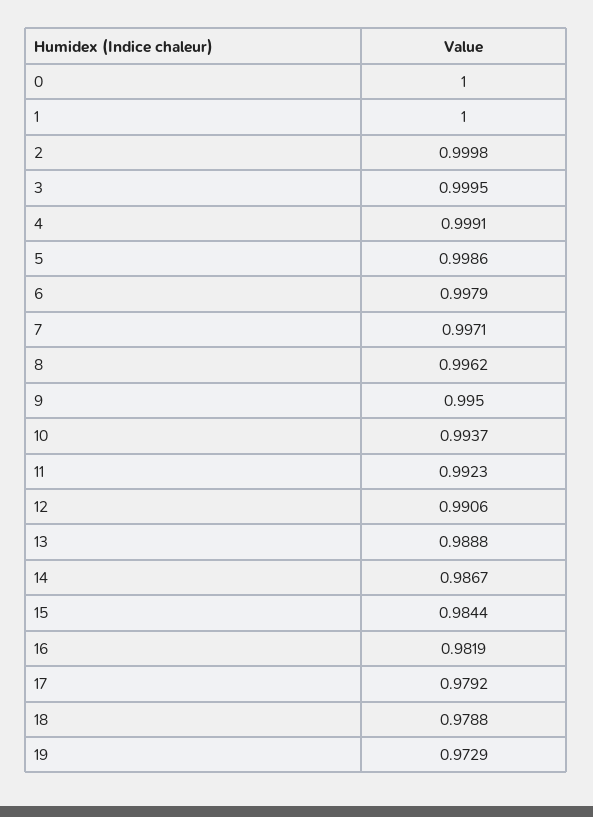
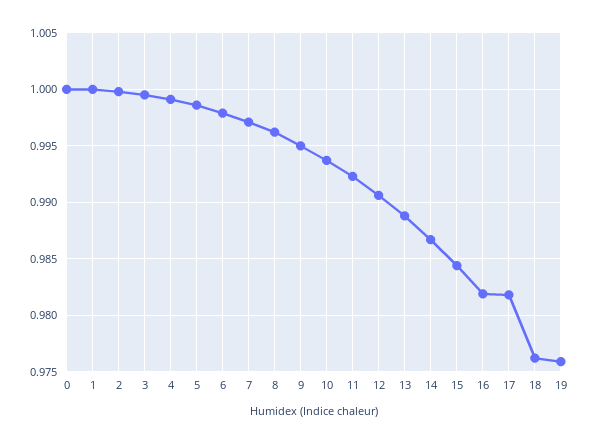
17: 0.9792 -> 0.982
18: 0.9788 -> 0.976
19: 0.9729 -> 0.976

